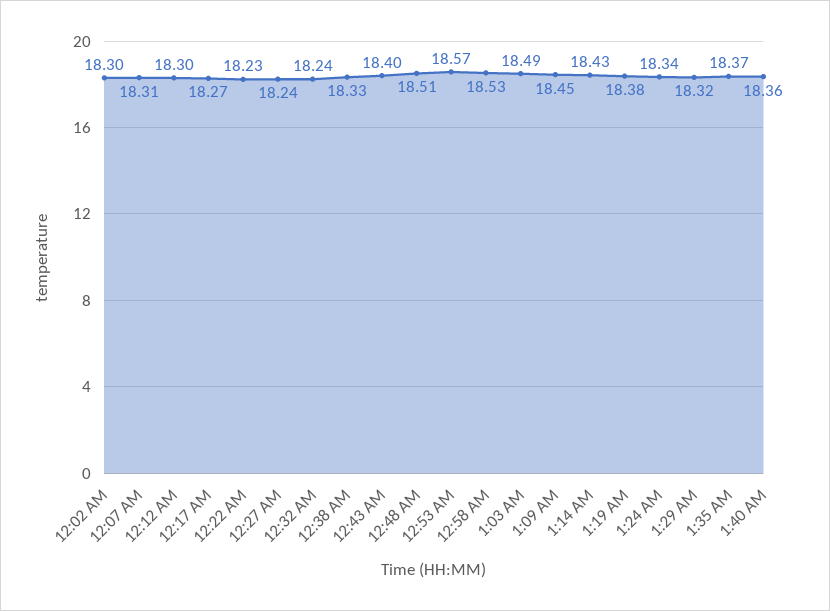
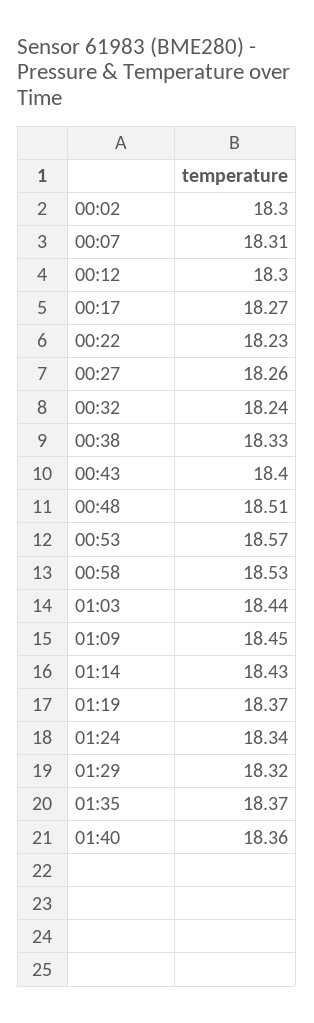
12:27 AM: 18.24 -> 18.26
1:03 AM: 18.49 -> 18.44
1:19 AM: 18.38 -> 18.37

